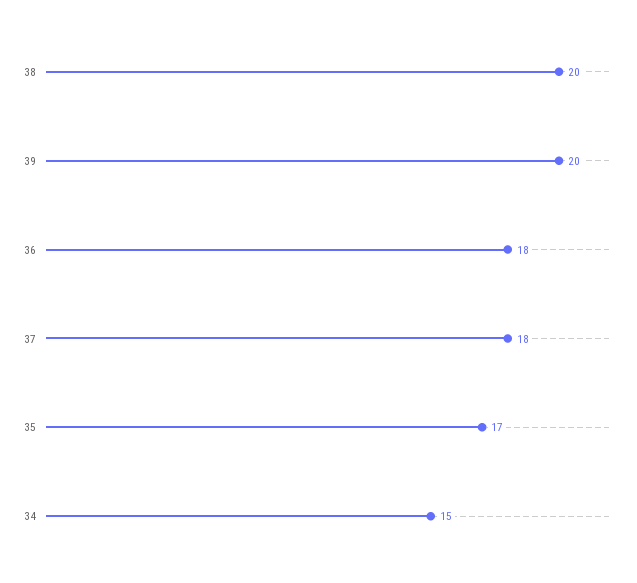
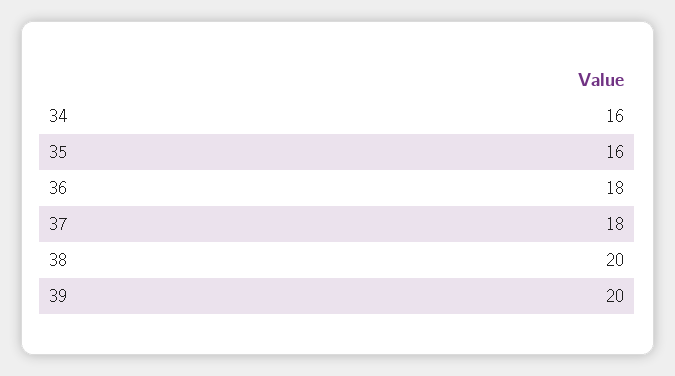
35: 17 -> 16
34: 15 -> 16

